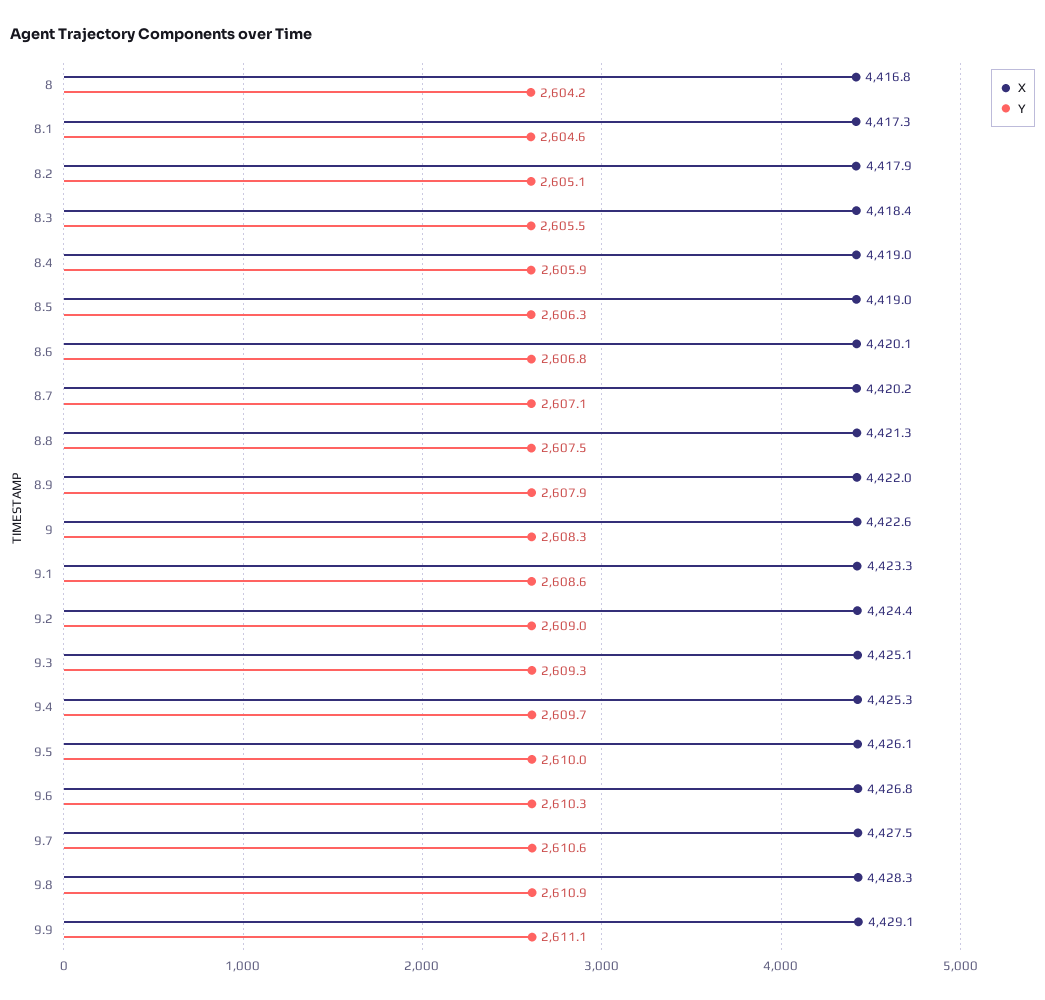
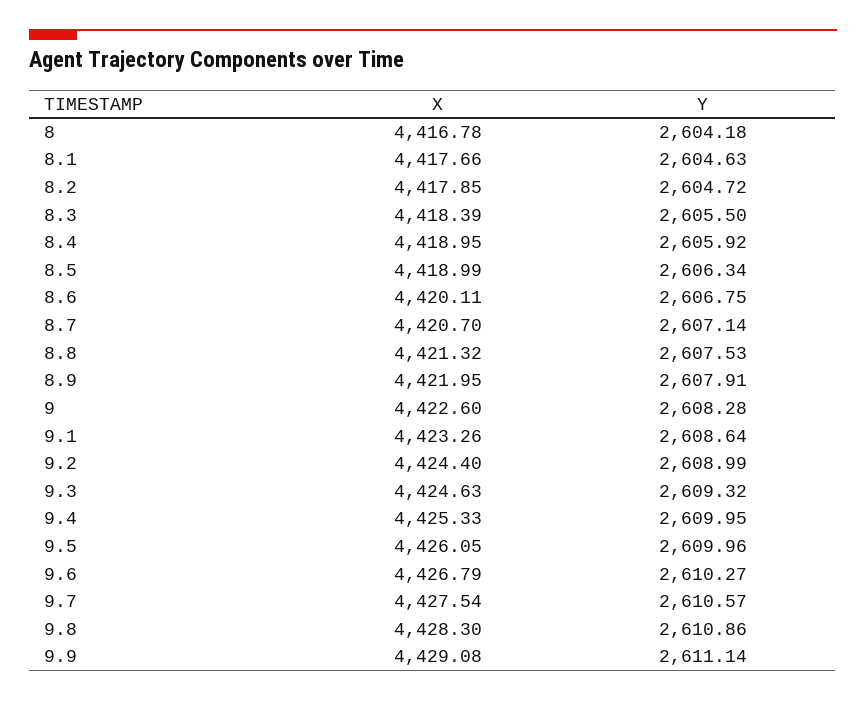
X, 8.1: 4417.3 -> 4417.66
Y, 8.2: 2605.1 -> 2604.72
X, 8.7: 4420.2 -> 4420.7
X, 9.3: 4425.1 -> 4424.63
Y, 9.4: 2609.7 -> 2609.95

